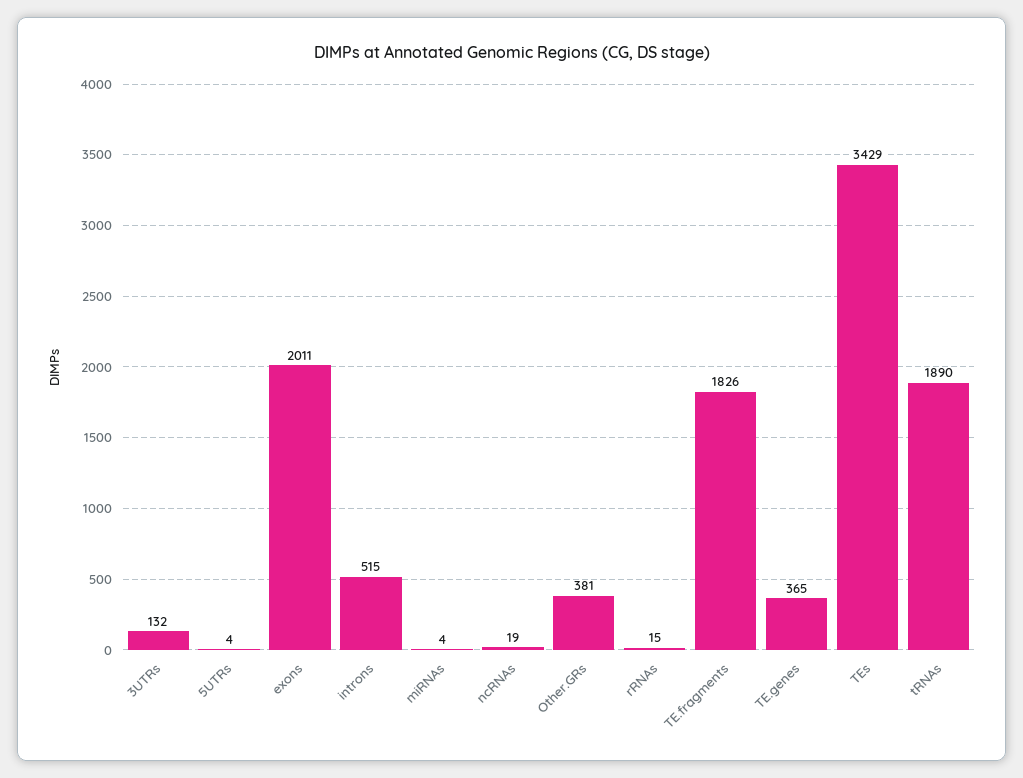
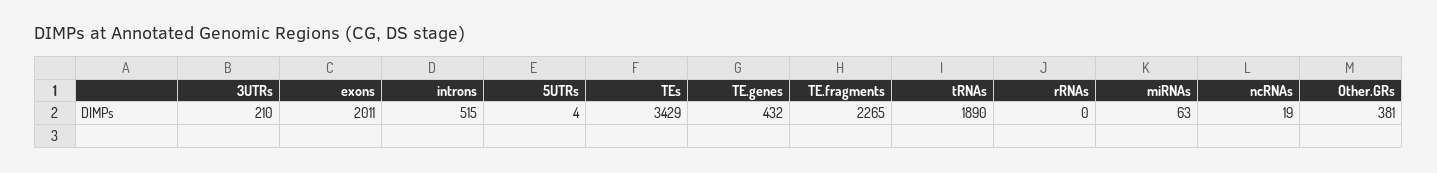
3UTRs: 132 -> 210
miRNAs: 4 -> 63
rRNAs: 15 -> 0
TE.fragments: 1826 -> 2265
TE.genes: 365 -> 432

